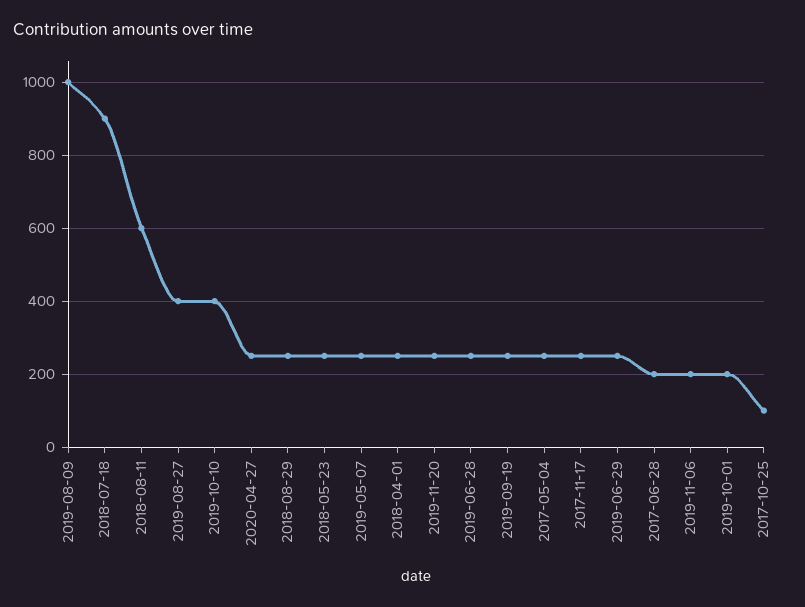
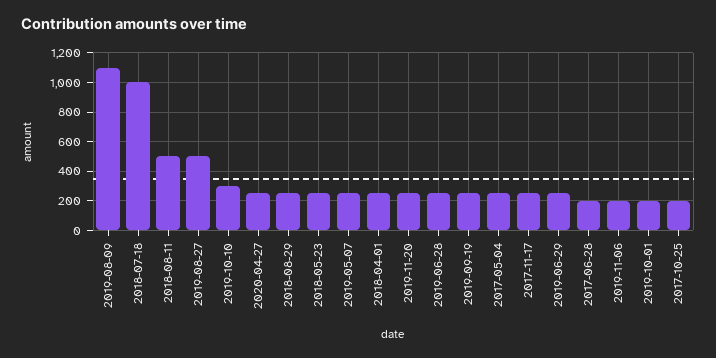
2019-08-09: 1000 -> 1100
2018-07-18: 900 -> 1000
2018-08-11: 600 -> 500
2019-08-27: 400 -> 500
2019-10-10: 400 -> 300
2017-10-25: 100 -> 200

